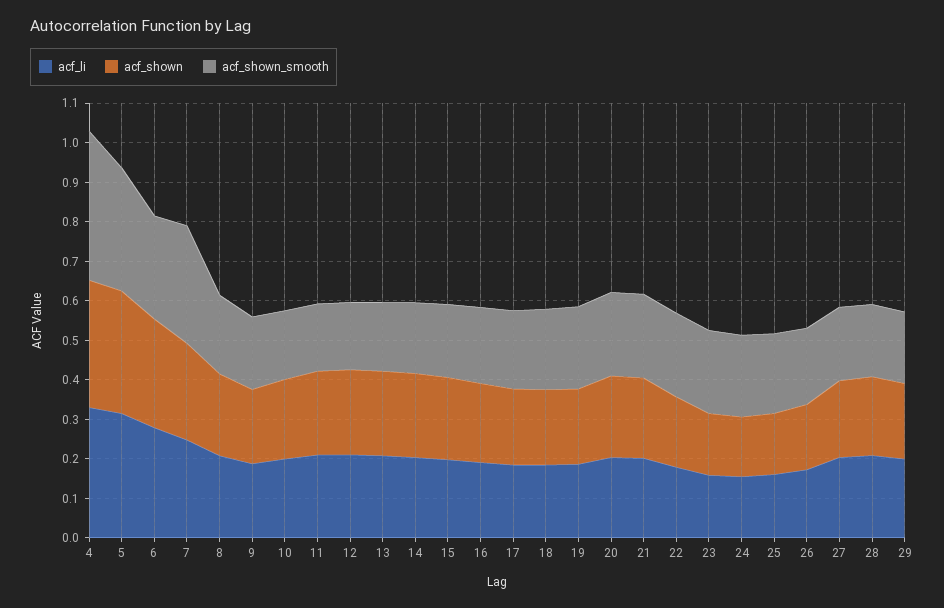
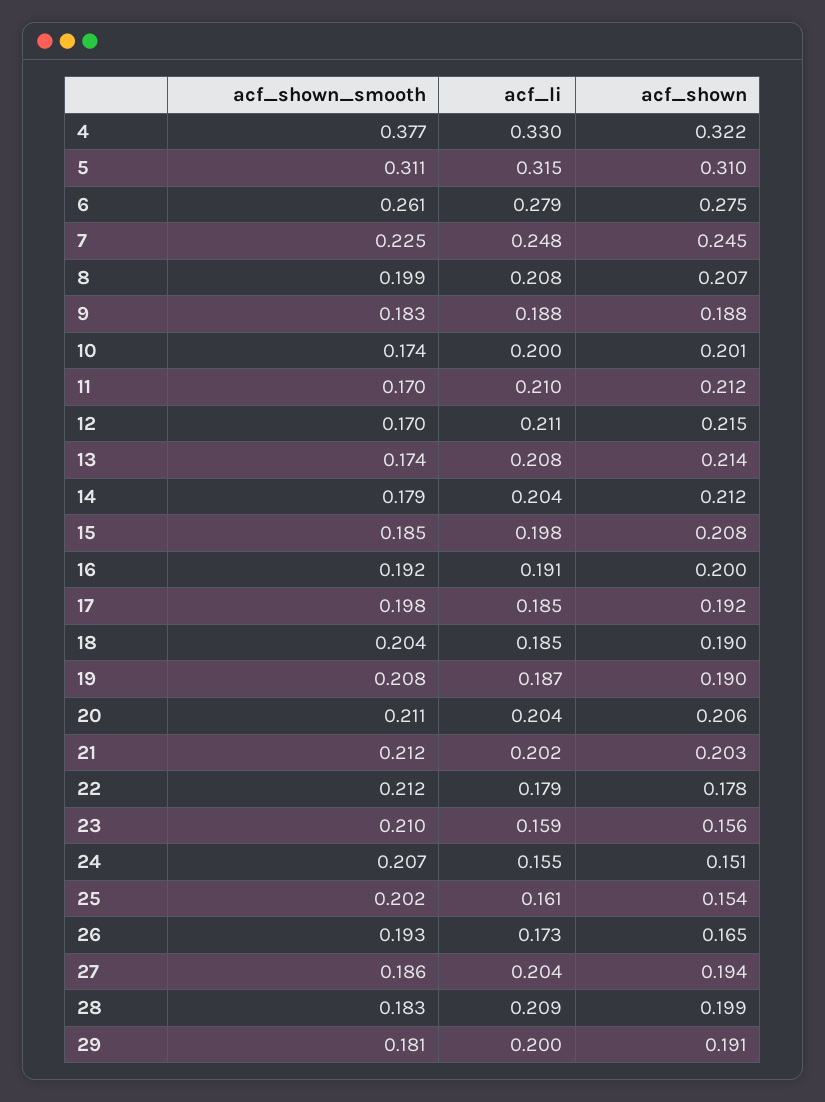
acf_shown_smooth, 7: 0.3 -> 0.225

